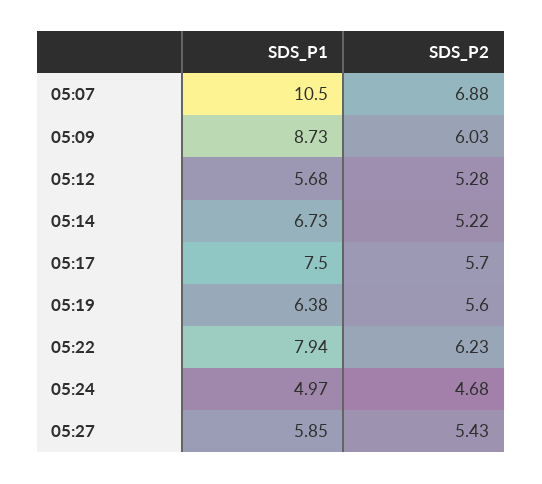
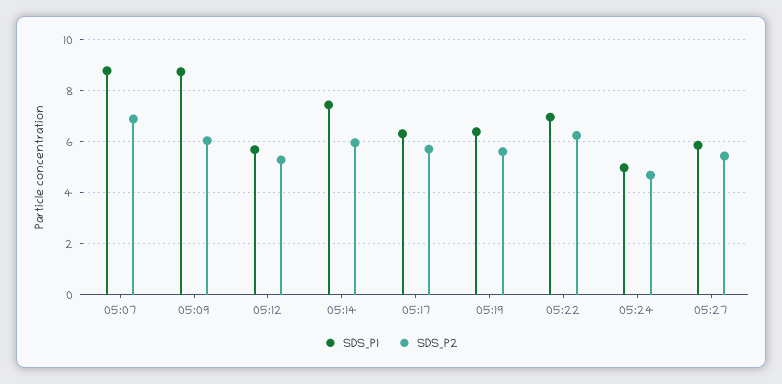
SDS_P1, 05:07: 10.5 -> 8.75
SDS_P1, 05:14: 6.73 -> 7.5
SDS_P2, 05:14: 5.22 -> 6
SDS_P1, 05:17: 7.5 -> 6.25
SDS_P1, 05:22: 7.94 -> 7

